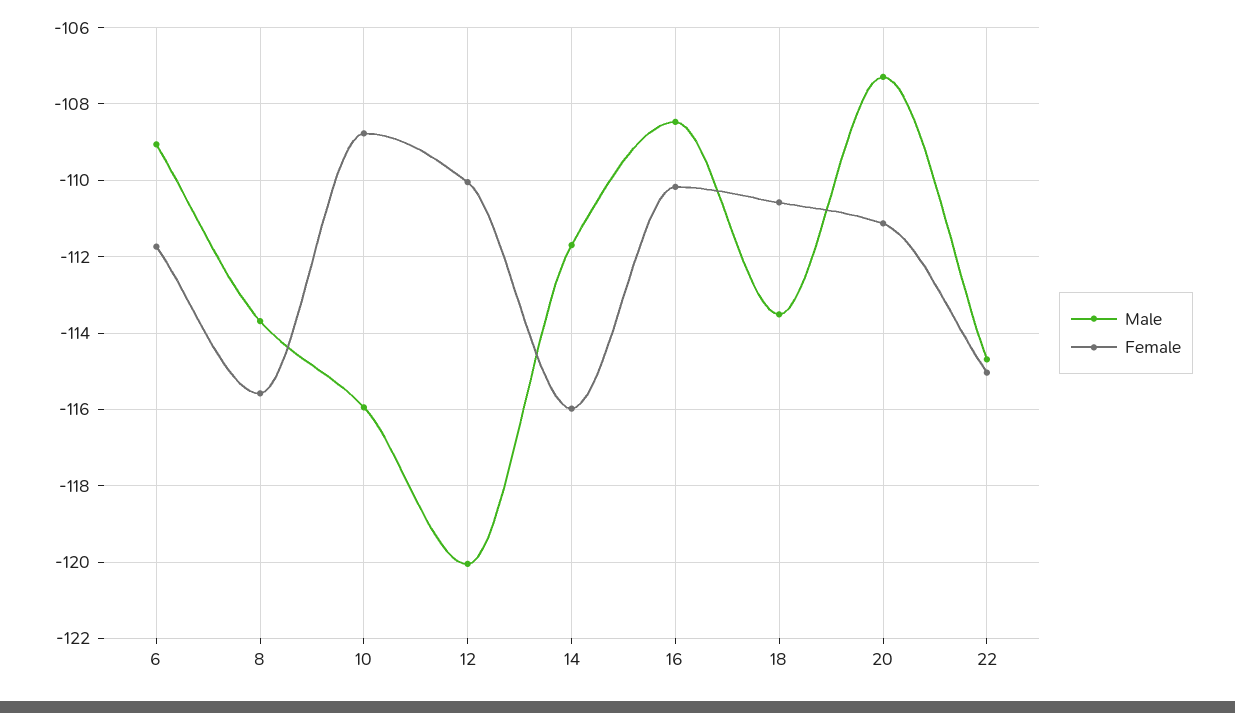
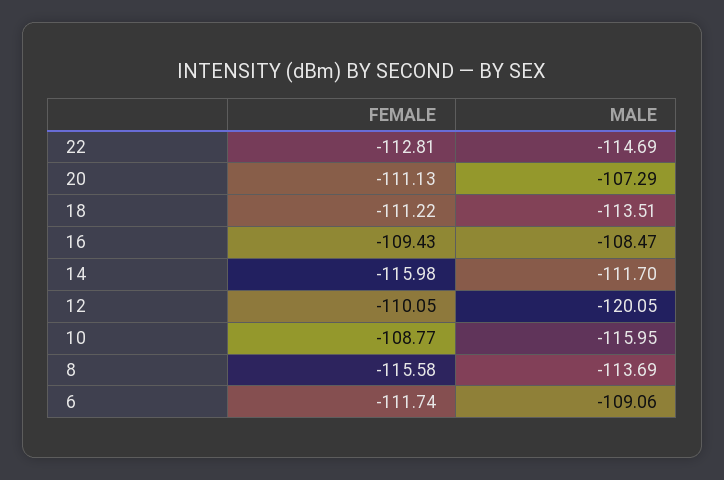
Female, 16: -110.2 -> -109.43
Female, 18: -110.6 -> -111.22
Female, 22: -115 -> -112.81

